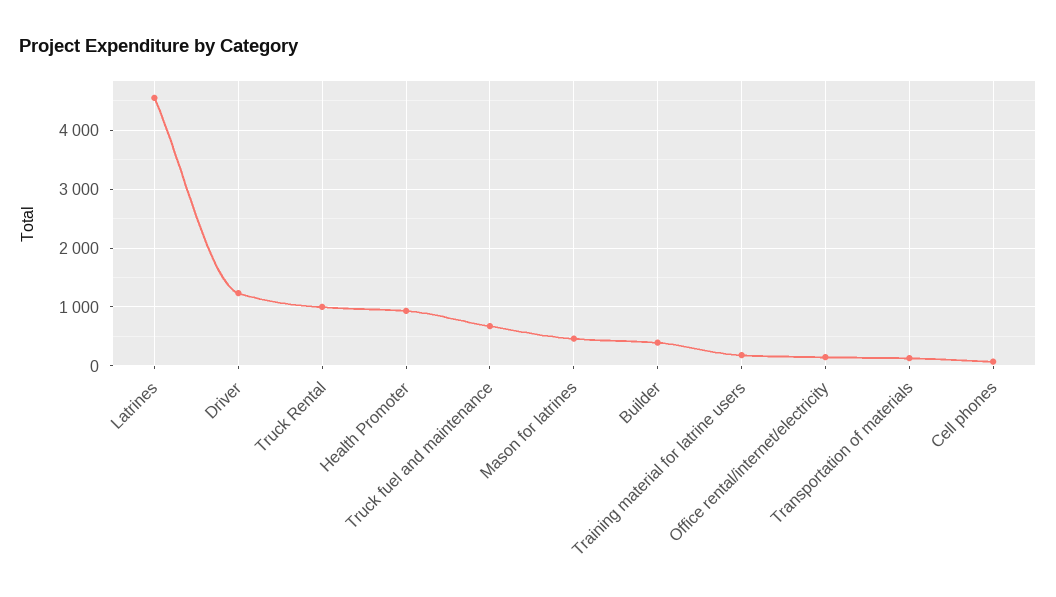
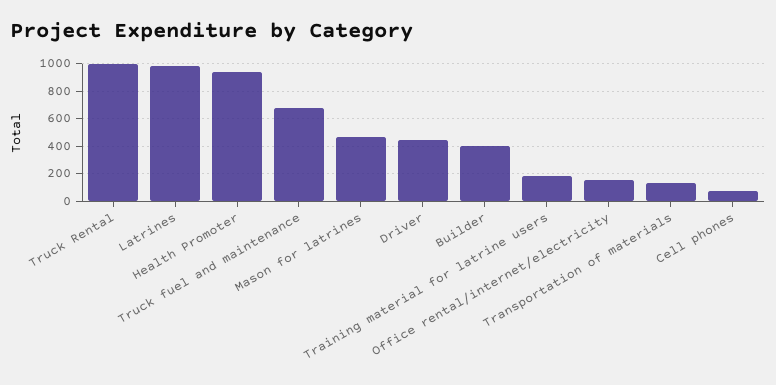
Latrines: 4600 -> 1000
Driver: 1200 -> 450

